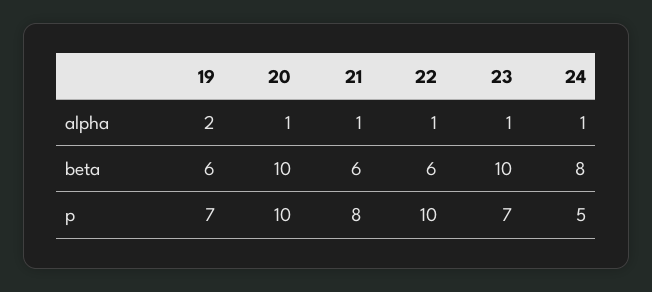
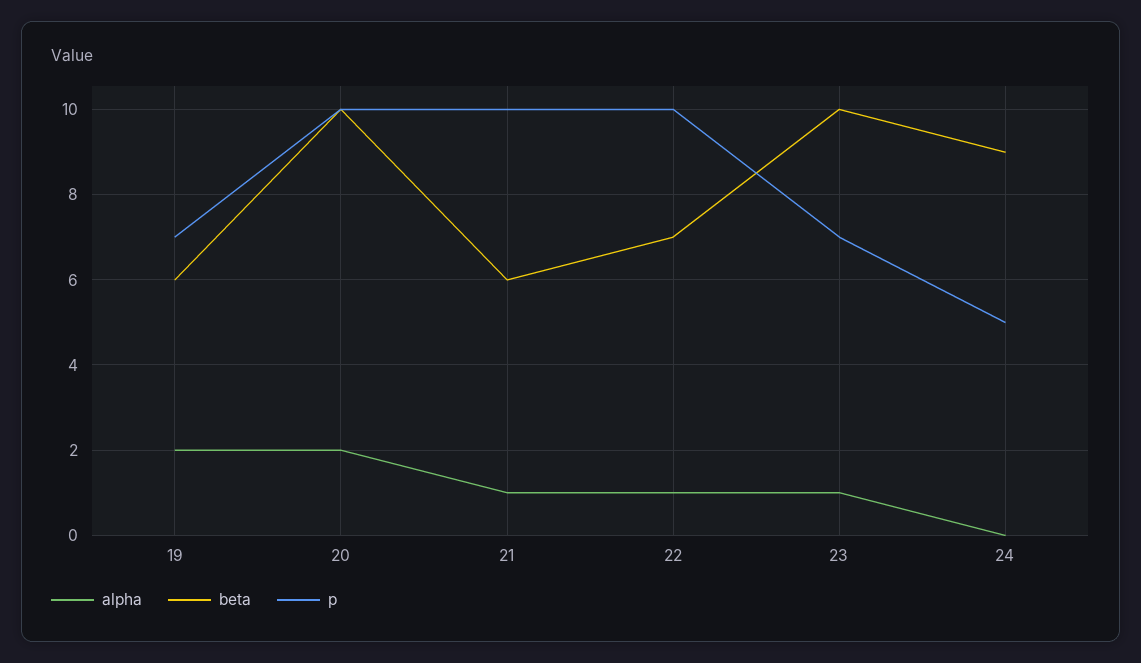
alpha, 20: 1 -> 2
alpha, 24: 1 -> 0
beta, 22: 6 -> 7
beta, 24: 8 -> 9
p, 21: 8 -> 10

